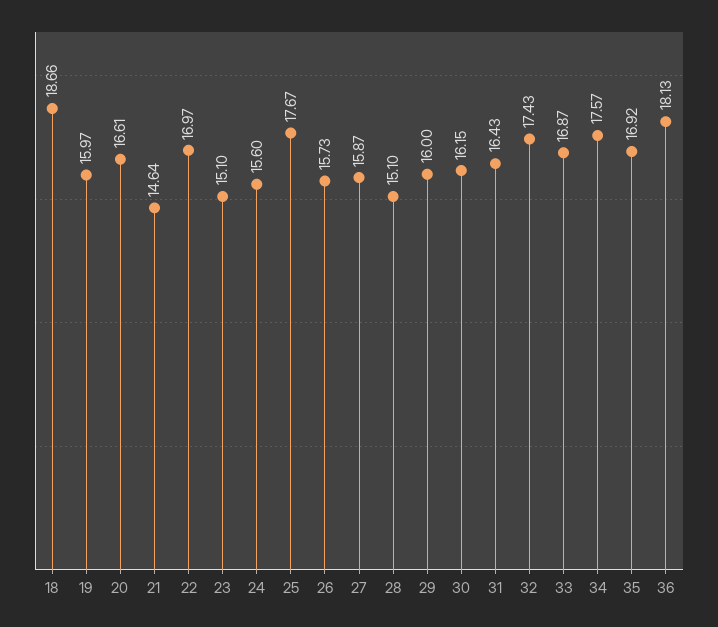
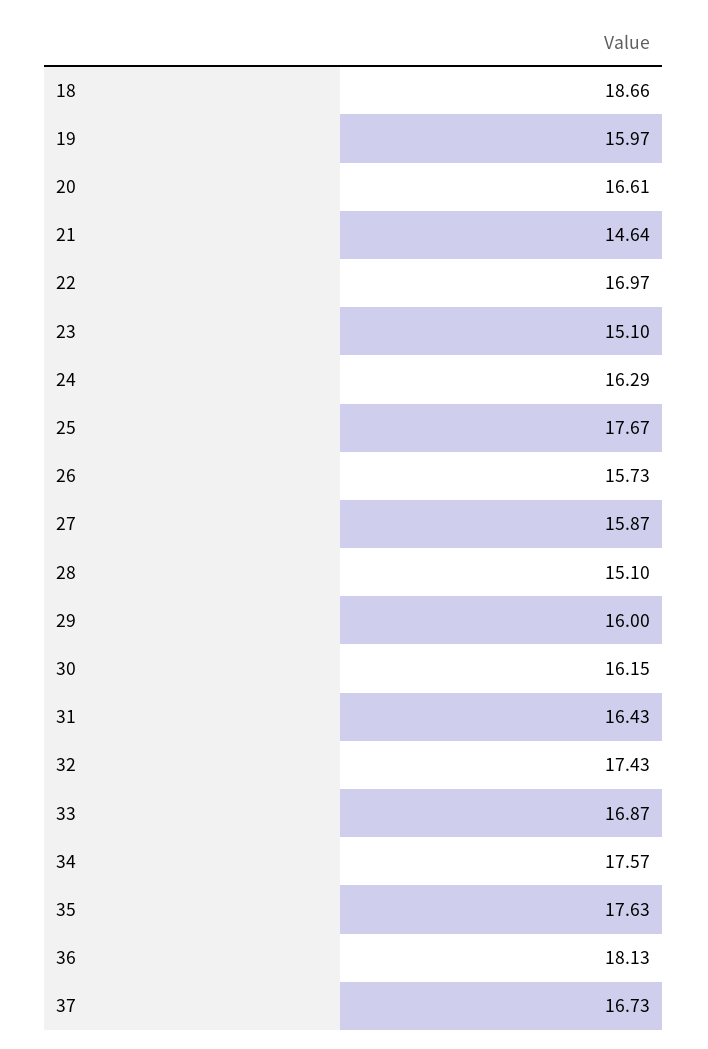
24: 15.6 -> 16.29
35: 16.92 -> 17.63
37: none -> 16.73

